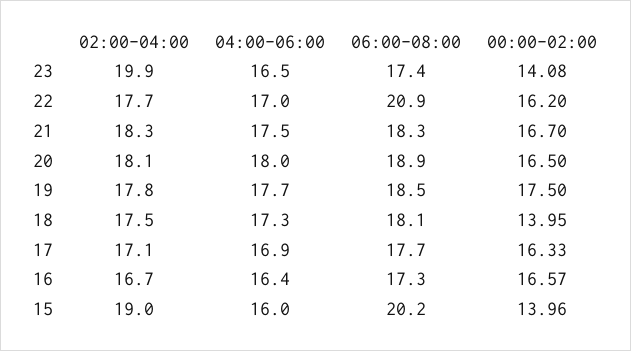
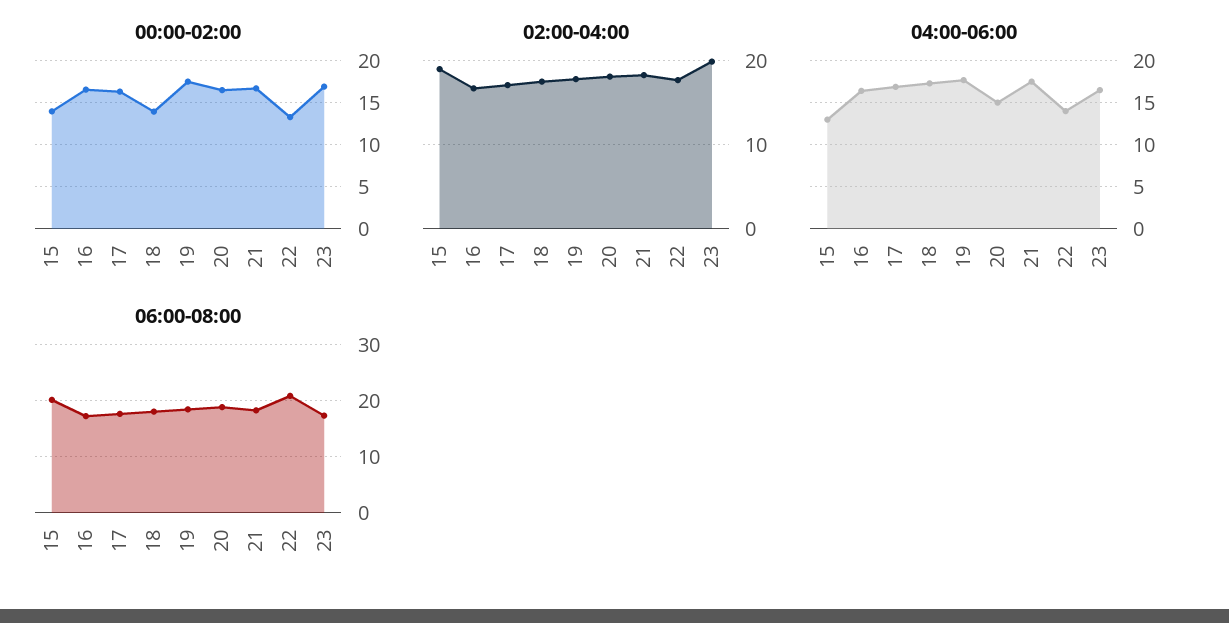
00:00-02:00, 23: 14.08 -> 17
04:00-06:00, 22: 17 -> 14
00:00-02:00, 22: 16.2 -> 13
04:00-06:00, 20: 18 -> 15
04:00-06:00, 15: 16 -> 13

